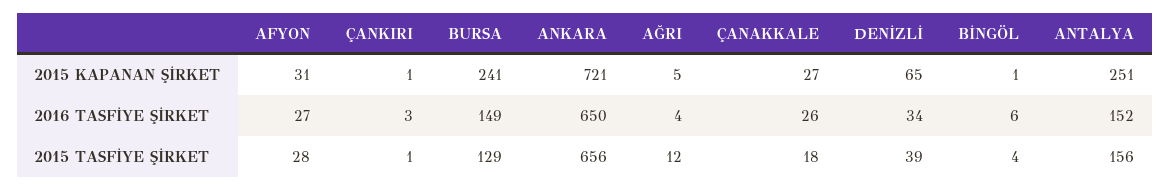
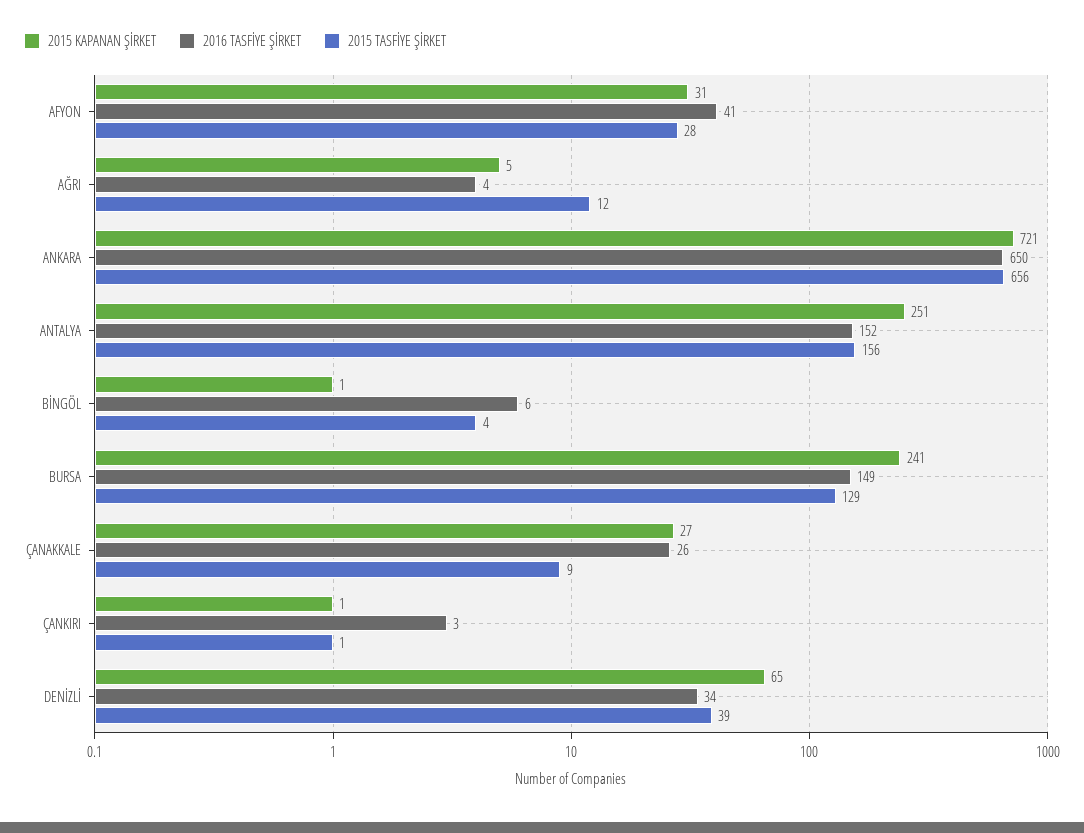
2016 TASFİYE ŞİRKET, AFYON: 27 -> 41
2015 TASFİYE ŞİRKET, ÇANAKKALE: 18 -> 9

